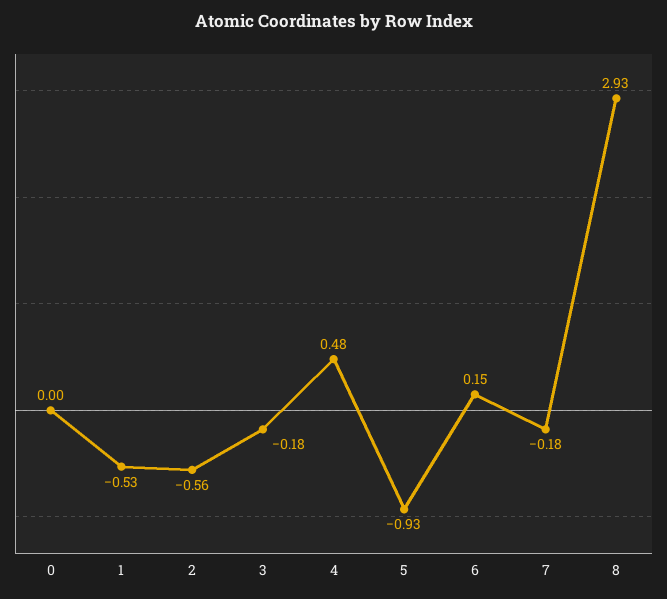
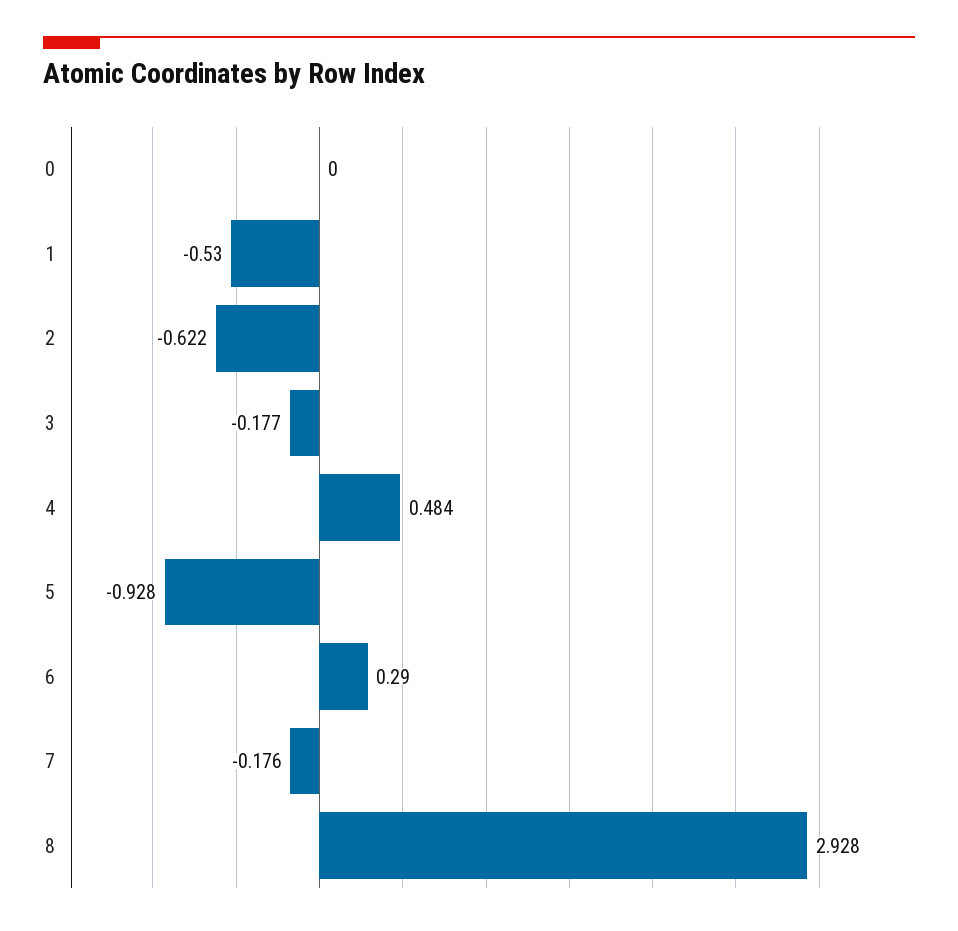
2: -0.56 -> -0.622
6: 0.15 -> 0.29

